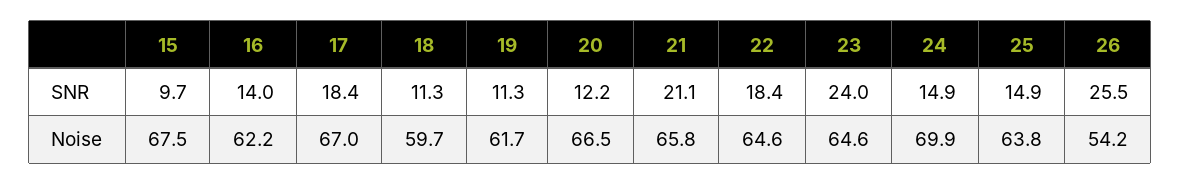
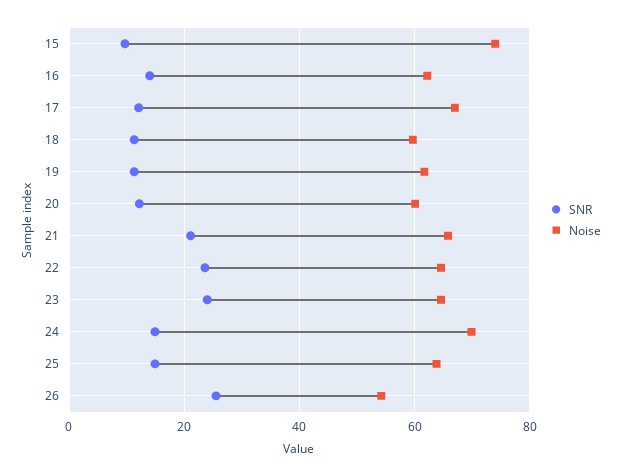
SNR, 17: 18.4 -> 12
SNR, 22: 18.4 -> 24
Noise, 15: 67.5 -> 74
Noise, 20: 66.5 -> 60

